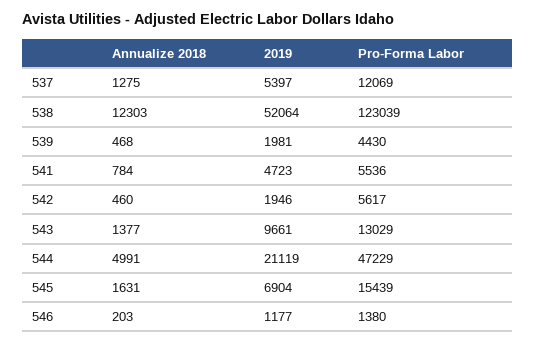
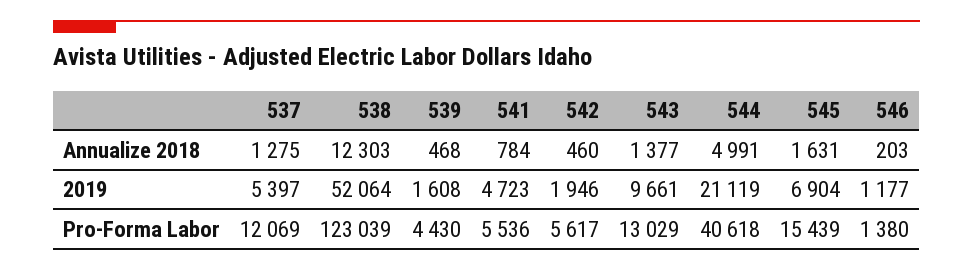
2019, 539: 1981 -> 1608
Pro-Forma Labor, 544: 47229 -> 40618

